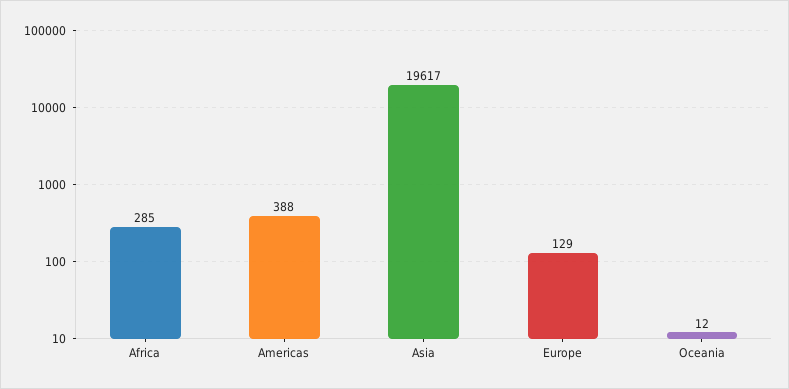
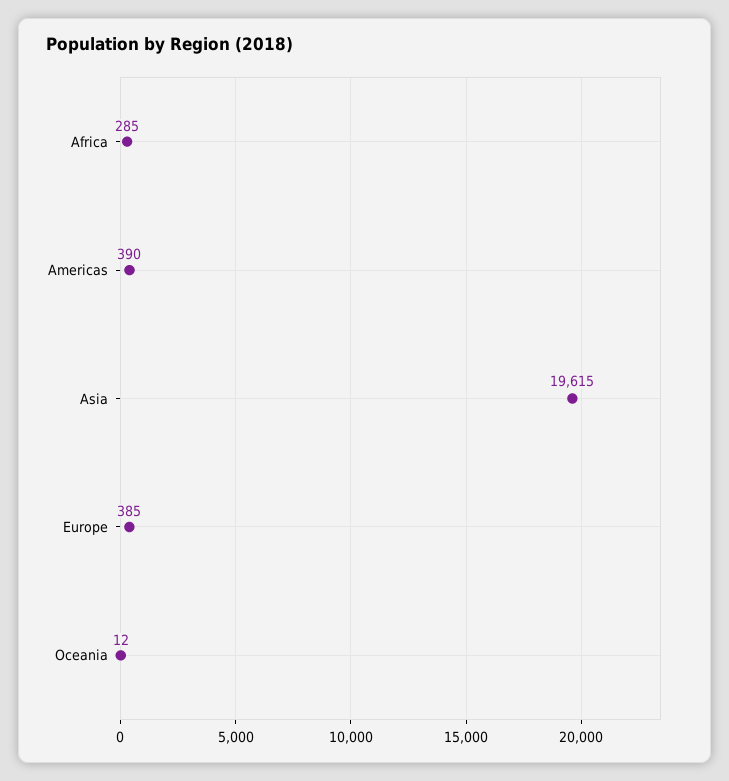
Americas: 388 -> 390
Asia: 19617 -> 19615
Europe: 129 -> 385

